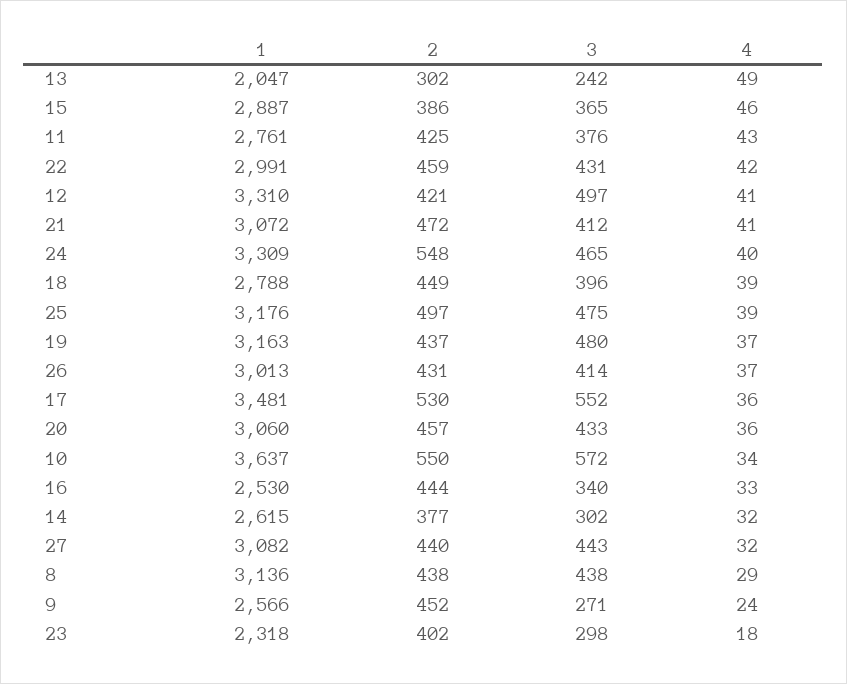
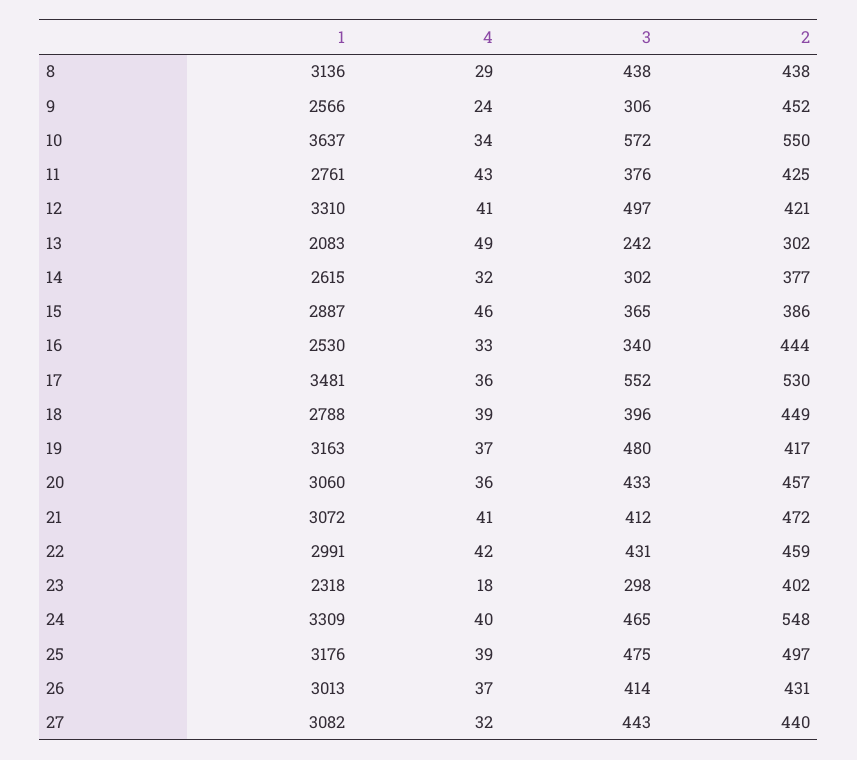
1, 13: 2047 -> 2083
2, 19: 437 -> 417
3, 9: 271 -> 306

